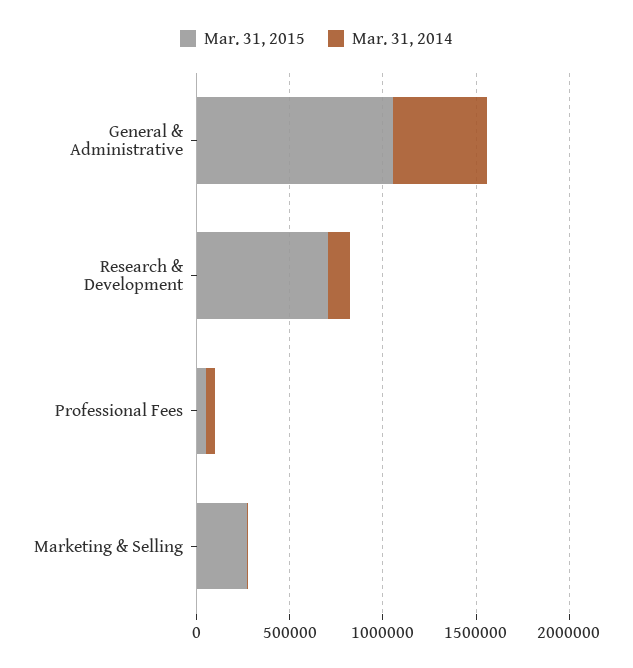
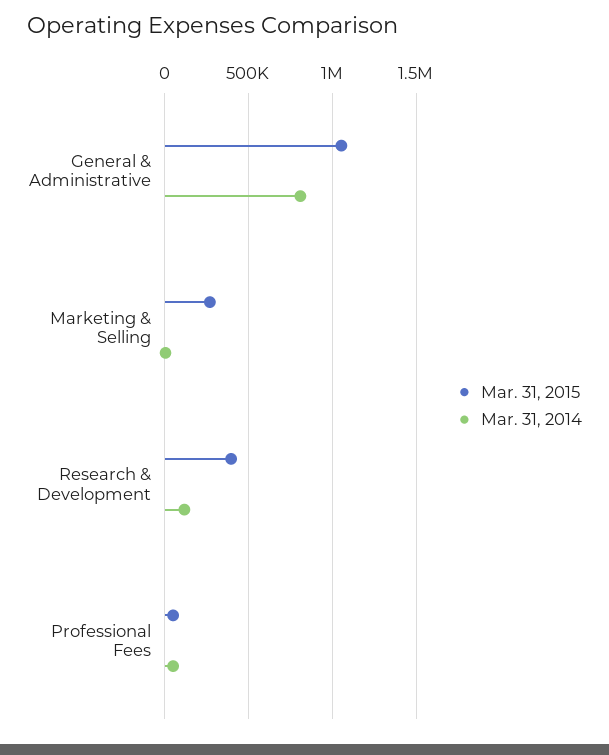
Mar. 31, 2014, General & Administrative: 500000 -> 800000
Mar. 31, 2015, Research & Development: 700000 -> 400000

